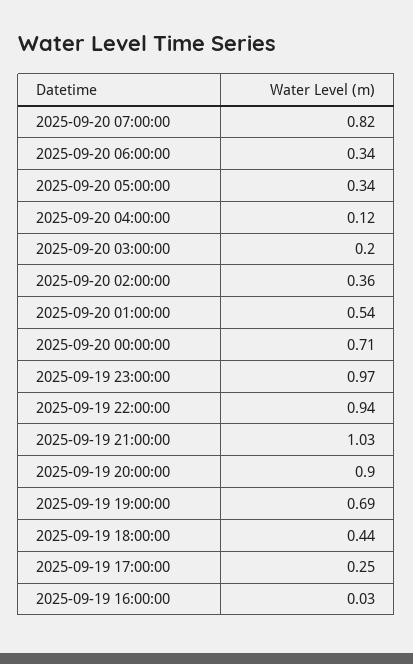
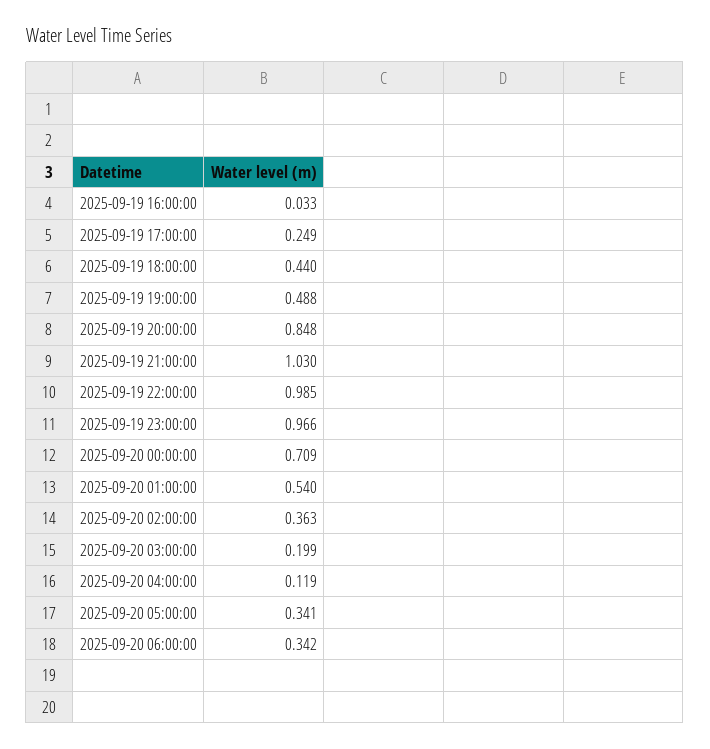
2025-09-20 07:00:00: 0.82 -> none
2025-09-19 22:00:00: 0.94 -> 0.985
2025-09-19 20:00:00: 0.9 -> 0.848
2025-09-19 19:00:00: 0.69 -> 0.488

